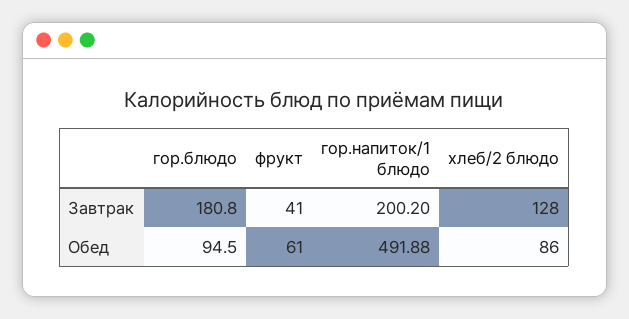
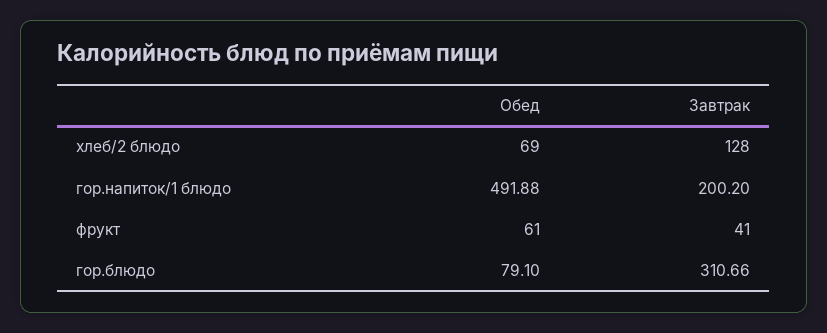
гор.блюдо, Завтрак: 180.8 -> 310.66
гор.блюдо, Обед: 94.5 -> 79.1
хлеб/2 блюдо, Обед: 86 -> 69

